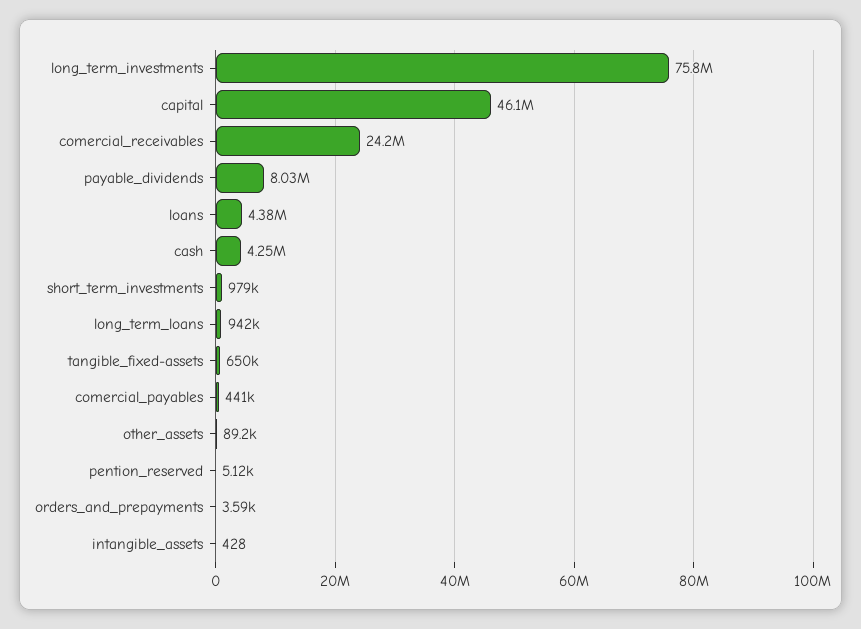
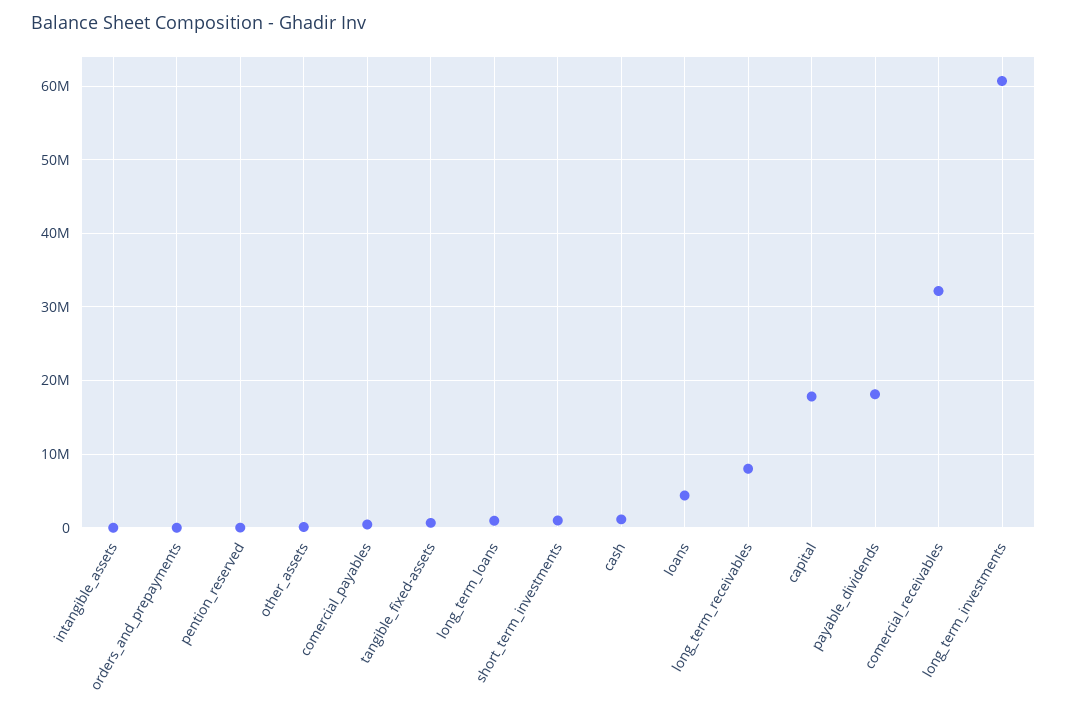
long_term_investments: 75800000 -> 61000000
capital: 46100000 -> 18000000
comercial_receivables: 24200000 -> 32000000
payable_dividends: 8030000 -> 18000000
cash: 4250000 -> 1000000
long_term_receivables: none -> 8000000

